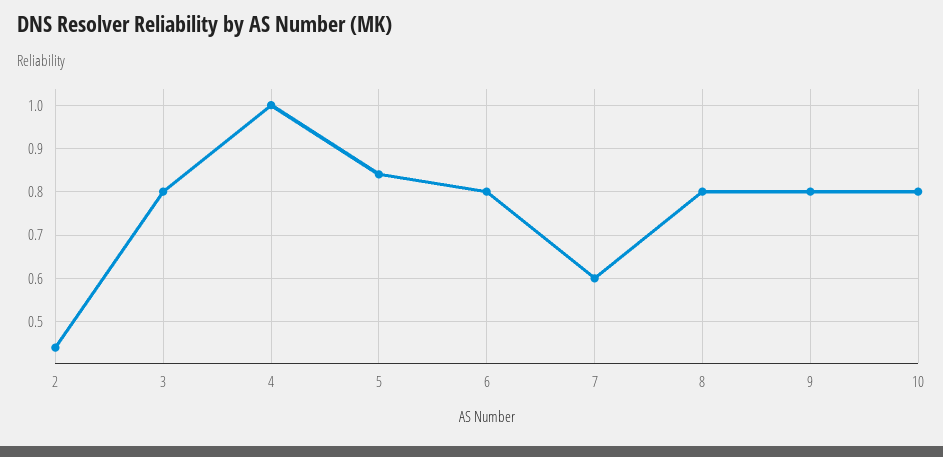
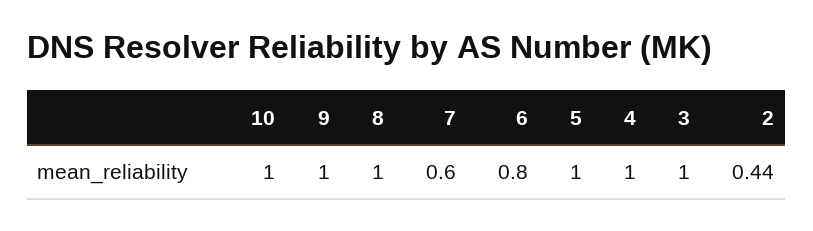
3: 0.8 -> 1
5: 0.85 -> 1
8: 0.8 -> 1
9: 0.8 -> 1
10: 0.8 -> 1

